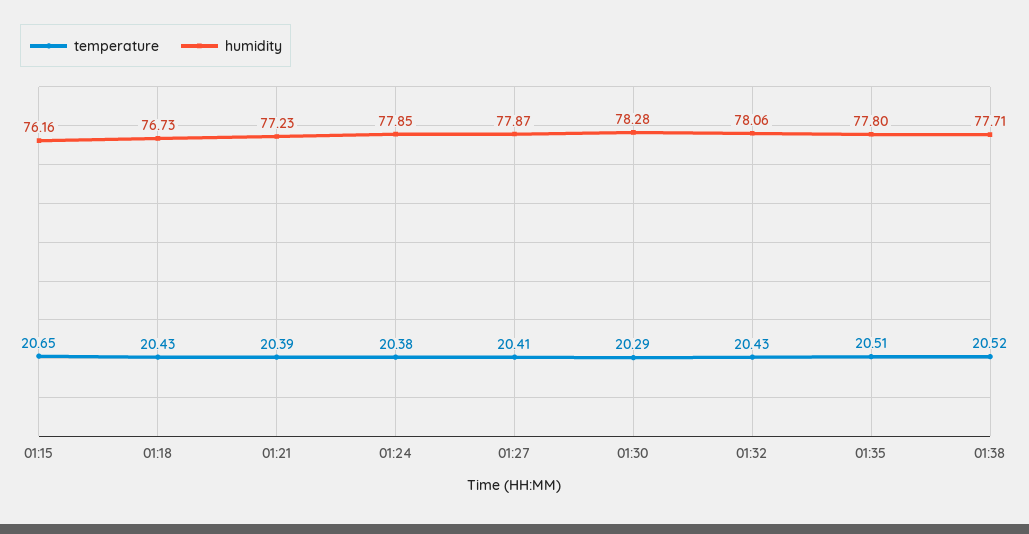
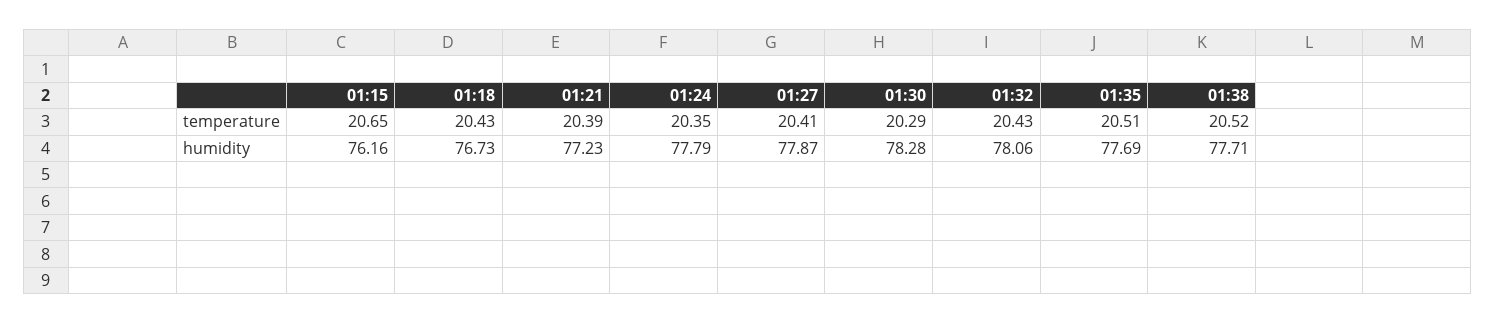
temperature, 01:24: 20.38 -> 20.35
humidity, 01:24: 77.85 -> 77.79
humidity, 01:35: 77.8 -> 77.69

